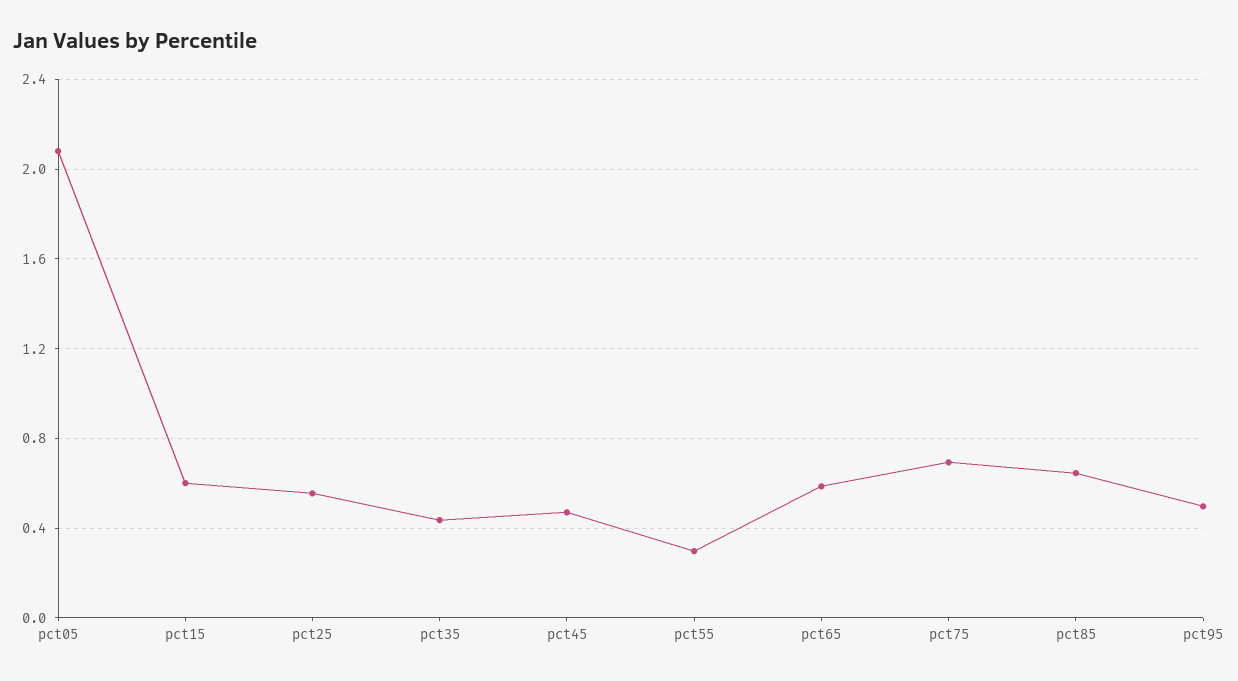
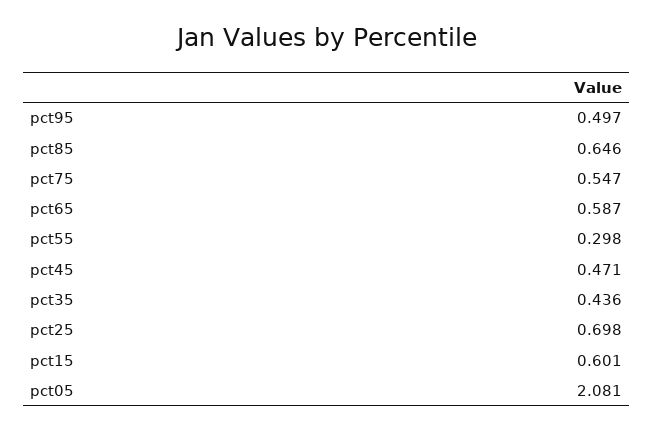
pct25: 0.55 -> 0.698
pct75: 0.7 -> 0.547

